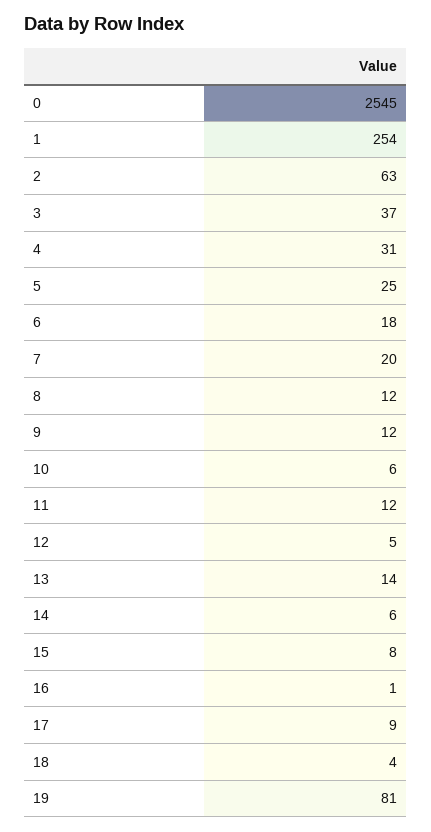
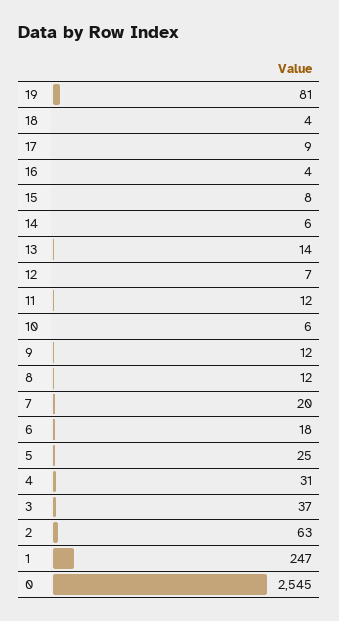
1: 254 -> 247
12: 5 -> 7
16: 1 -> 4

